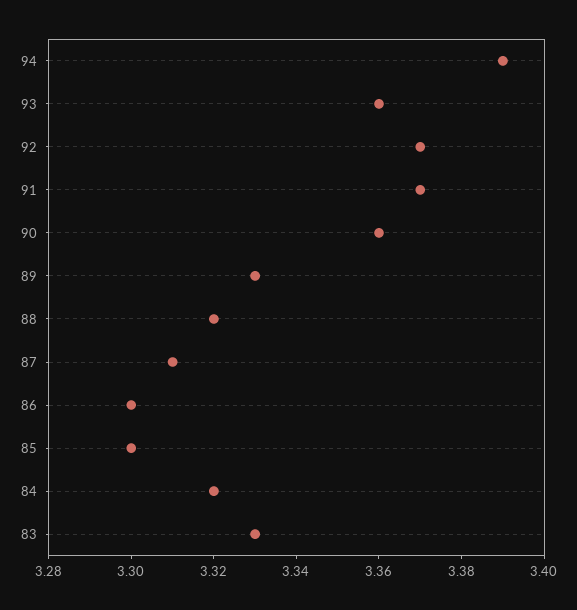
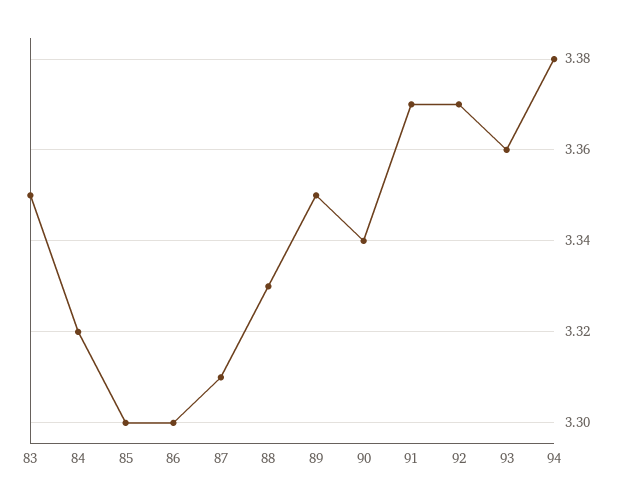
94: 3.39 -> 3.38
90: 3.36 -> 3.34
89: 3.33 -> 3.35
88: 3.32 -> 3.33
83: 3.33 -> 3.35

